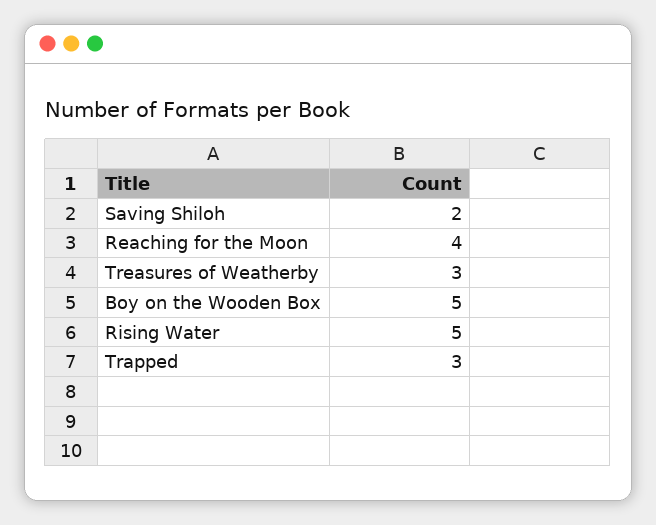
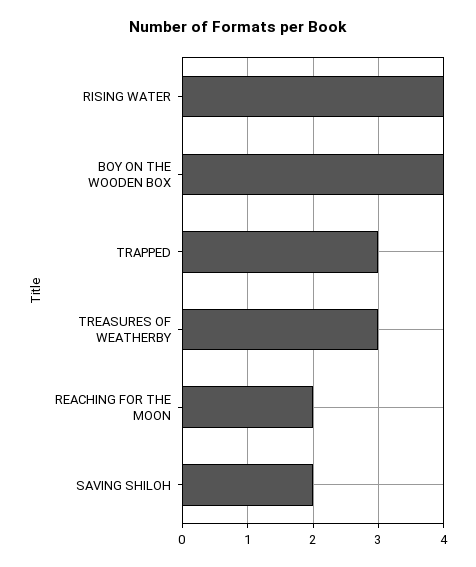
Reaching for the Moon: 4 -> 2
Boy on the Wooden Box: 5 -> 4
Rising Water: 5 -> 4

